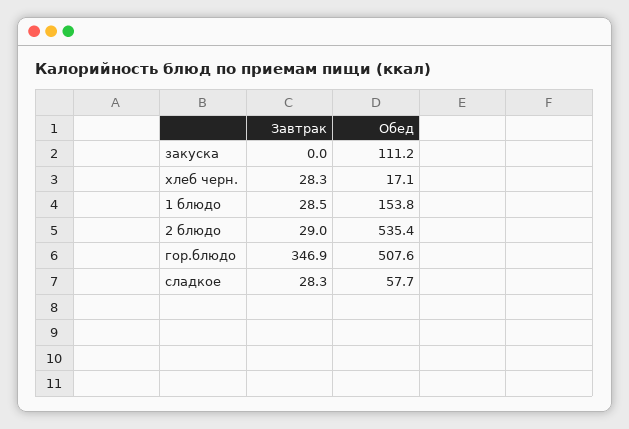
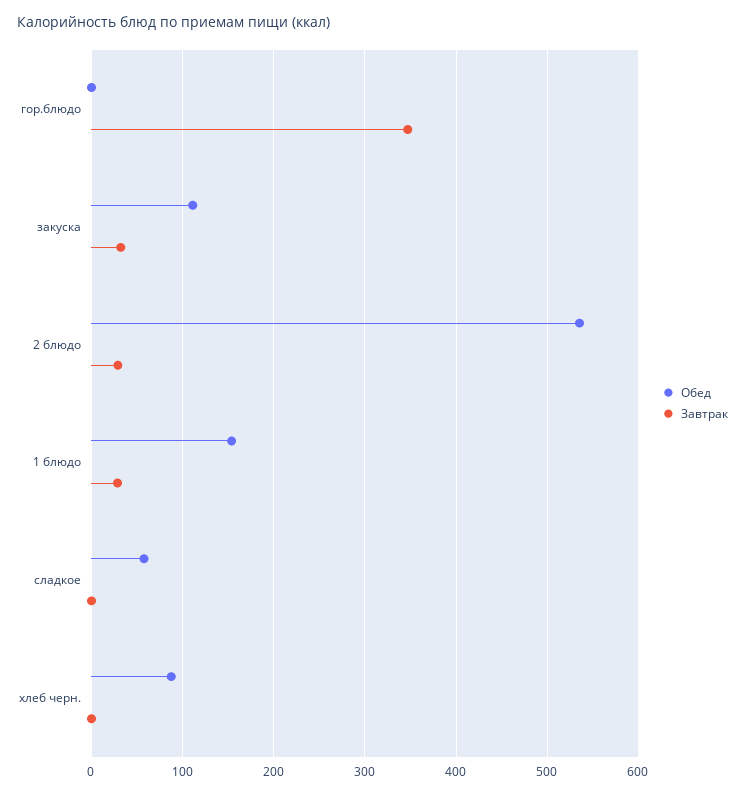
Завтрак, закуска: 0 -> 30
Завтрак, хлеб черн.: 28.3 -> 0
Обед, хлеб черн.: 17.1 -> 90
Обед, гор.блюдо: 507.6 -> 0
Завтрак, сладкое: 28.3 -> 0

